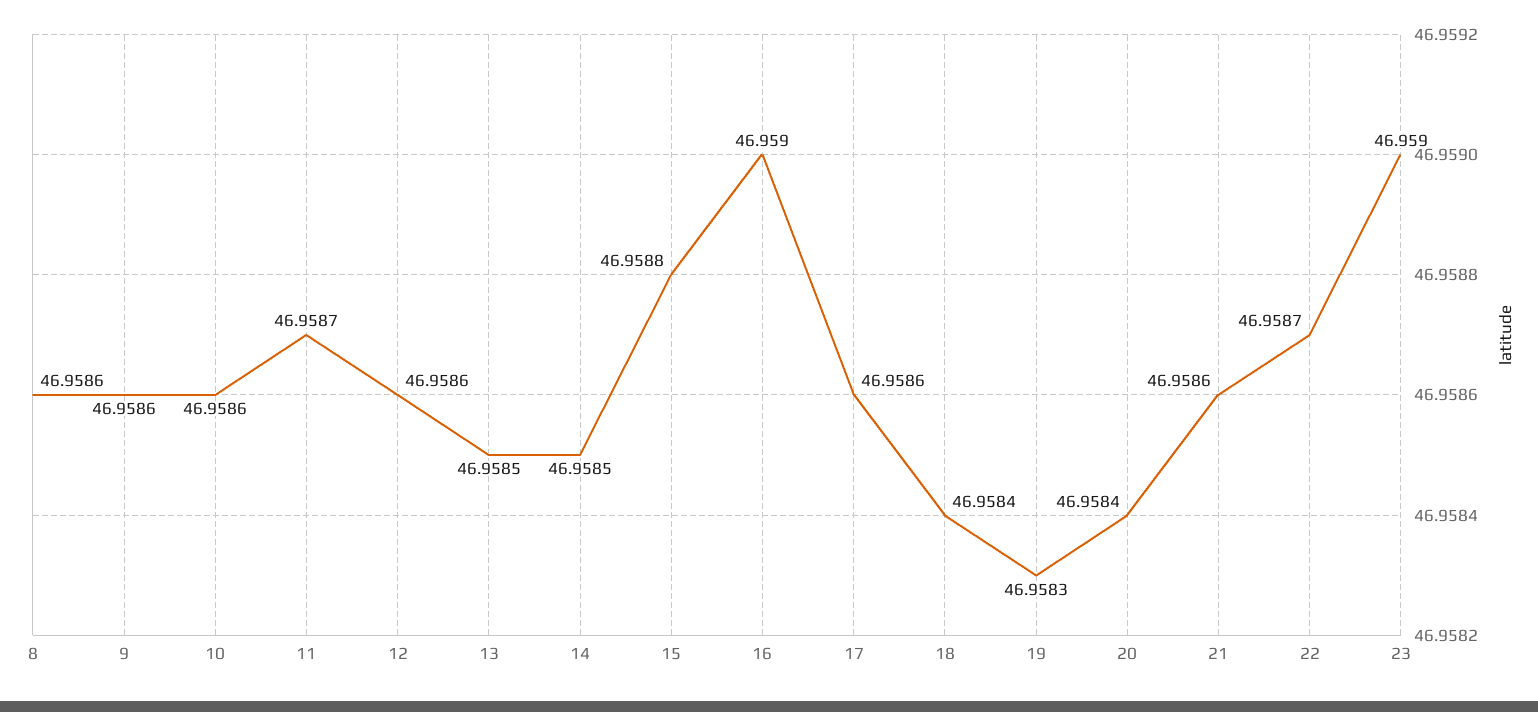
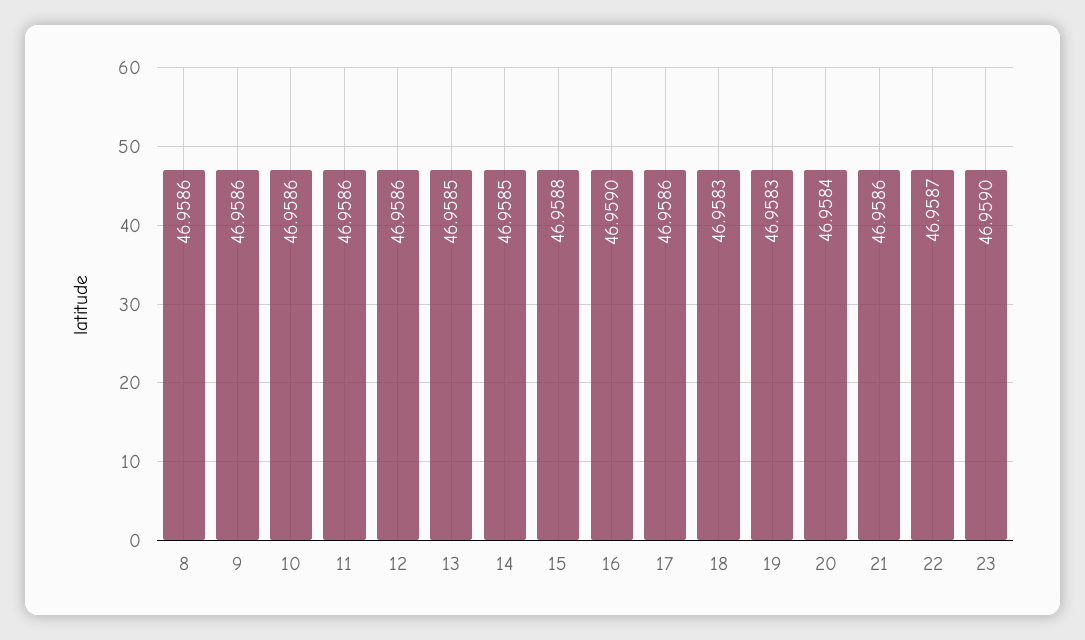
11: 46.9587 -> 46.9586
18: 46.9584 -> 46.9583

